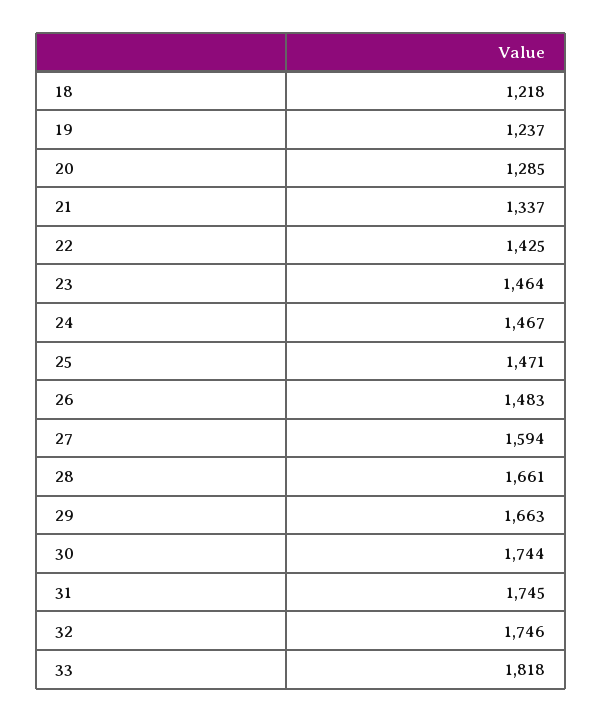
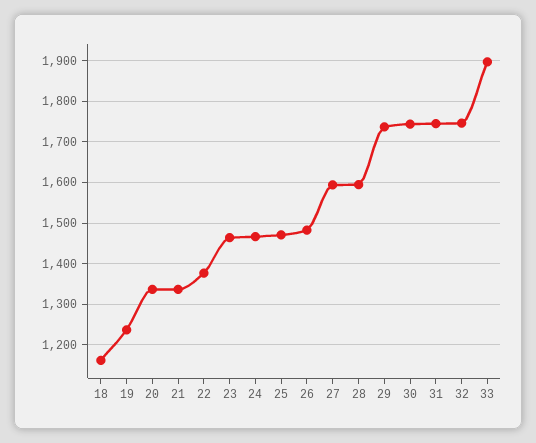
18: 1218 -> 1160
20: 1285 -> 1340
22: 1425 -> 1380
28: 1661 -> 1600
29: 1663 -> 1740
33: 1818 -> 1900

